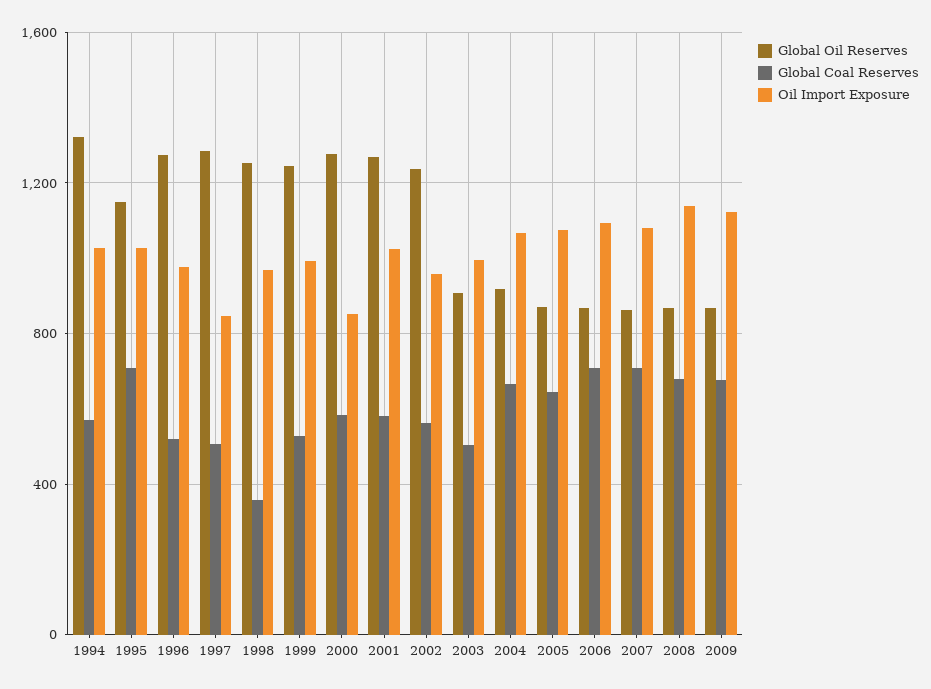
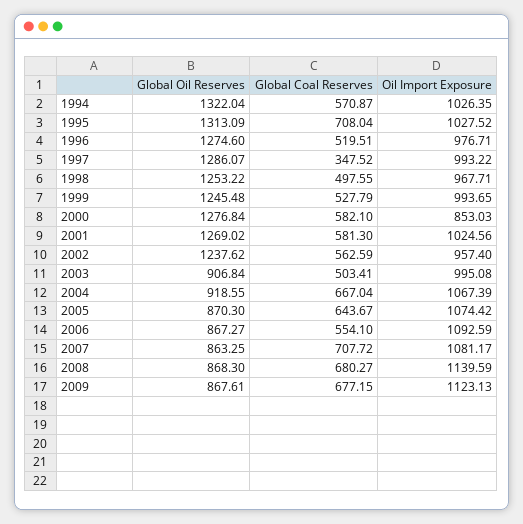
Global Oil Reserves, 1995: 1150 -> 1313.09
Global Coal Reserves, 1997: 500 -> 347.52
Oil Import Exposure, 1997: 850 -> 993.22
Global Coal Reserves, 1998: 350 -> 497.55
Global Coal Reserves, 2006: 700 -> 554.1

